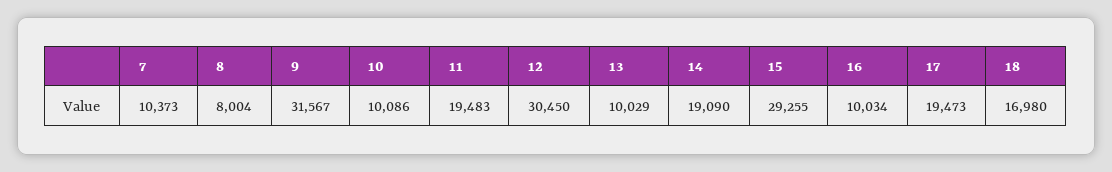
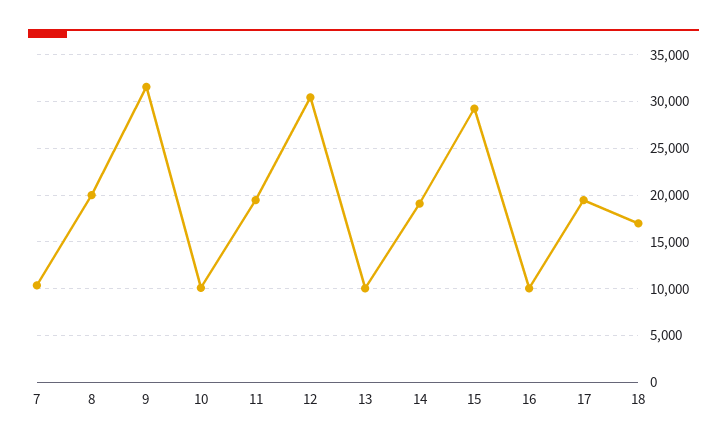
8: 8004 -> 20000

